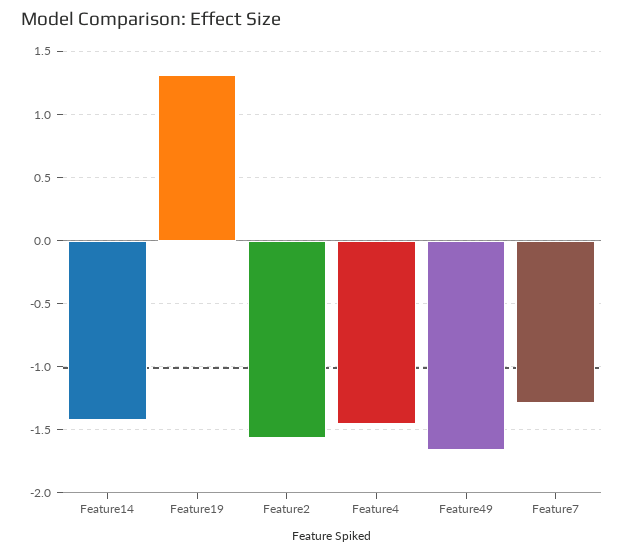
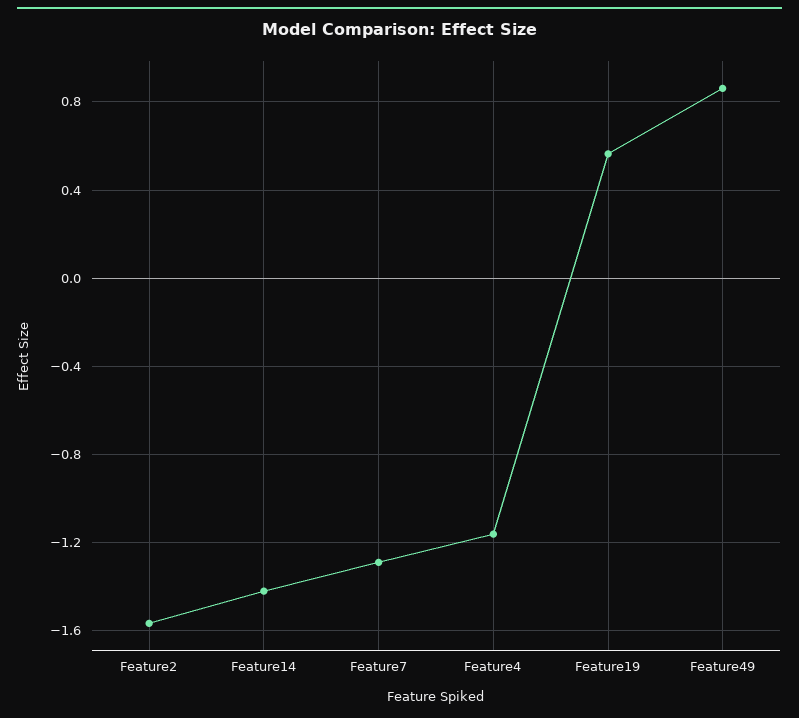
Feature19: 1.3 -> 0.55
Feature4: -1.45 -> -1.15
Feature49: -1.65 -> 0.85

